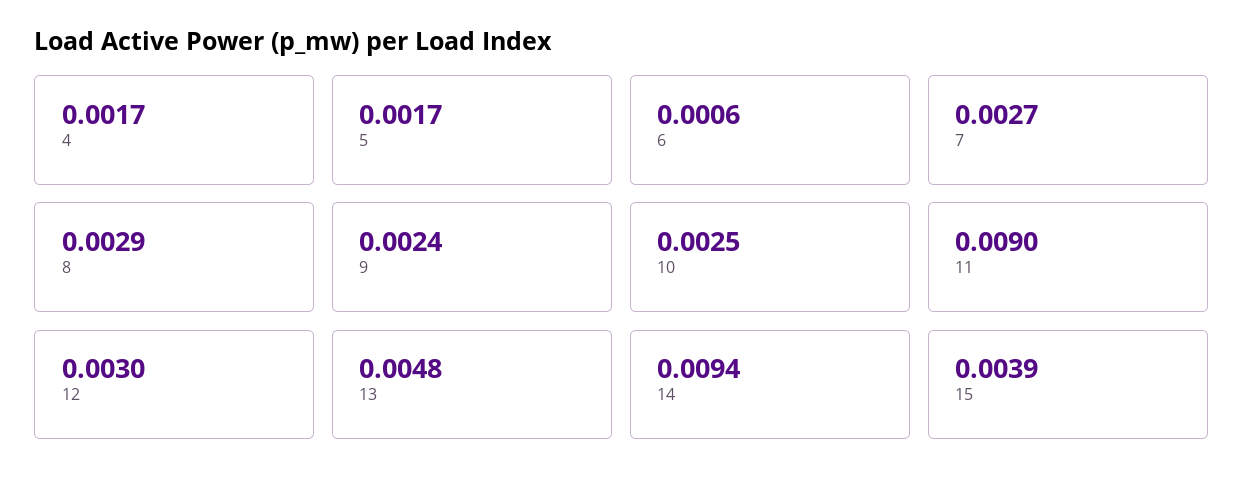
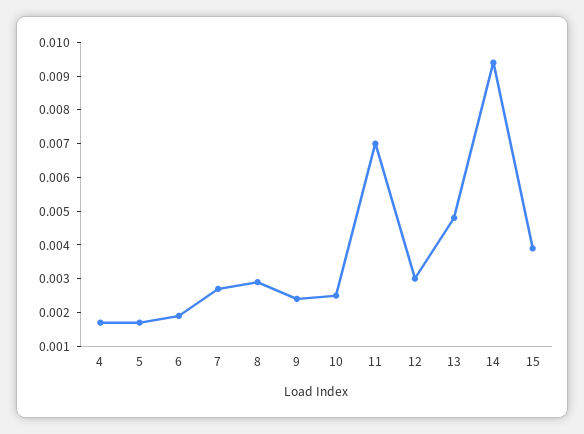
6: 0.0006 -> 0.002
11: 0.009 -> 0.007

